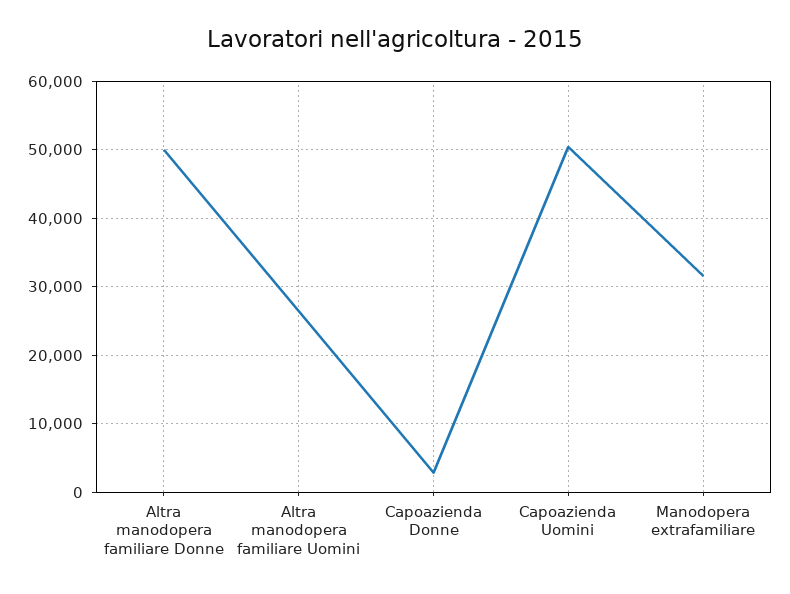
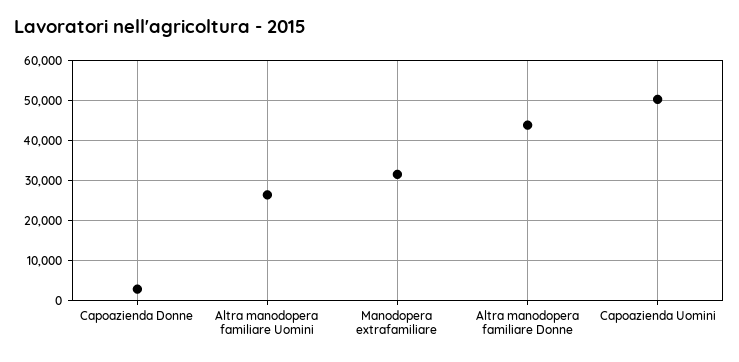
Altra manodopera familiare Donne: 50000 -> 44000

